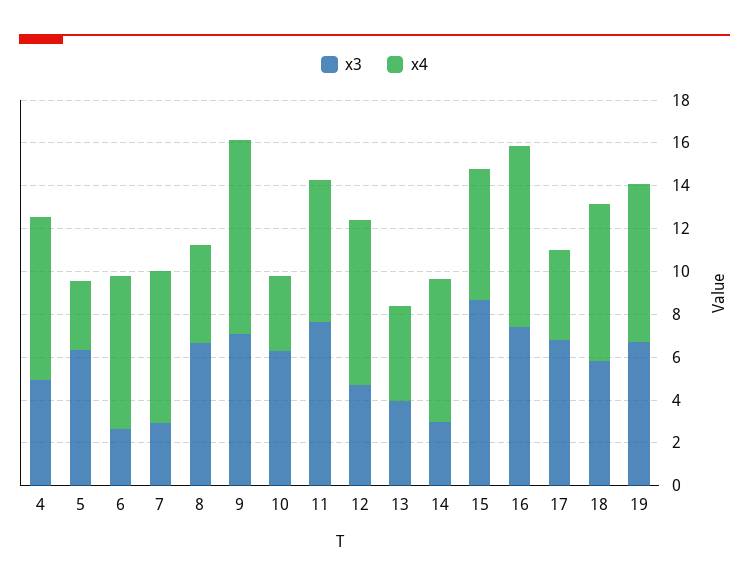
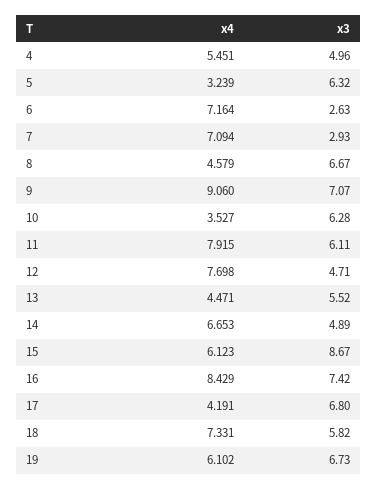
x4, 4: 7.5 -> 5.451
x3, 11: 7.5 -> 6.11
x4, 11: 6.5 -> 7.915
x3, 13: 4 -> 5.52
x3, 14: 3 -> 4.89
x4, 19: 7.5 -> 6.102

